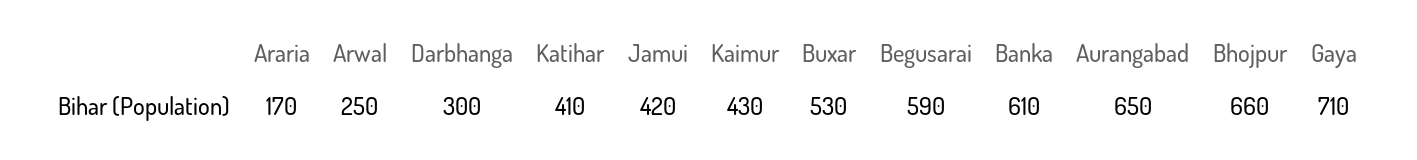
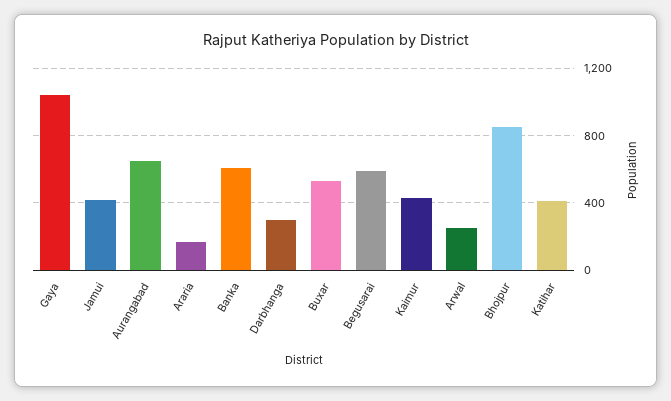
Bhojpur: 660 -> 850
Gaya: 710 -> 1050

